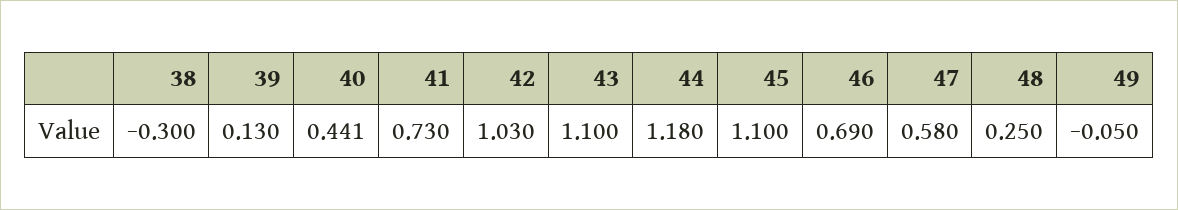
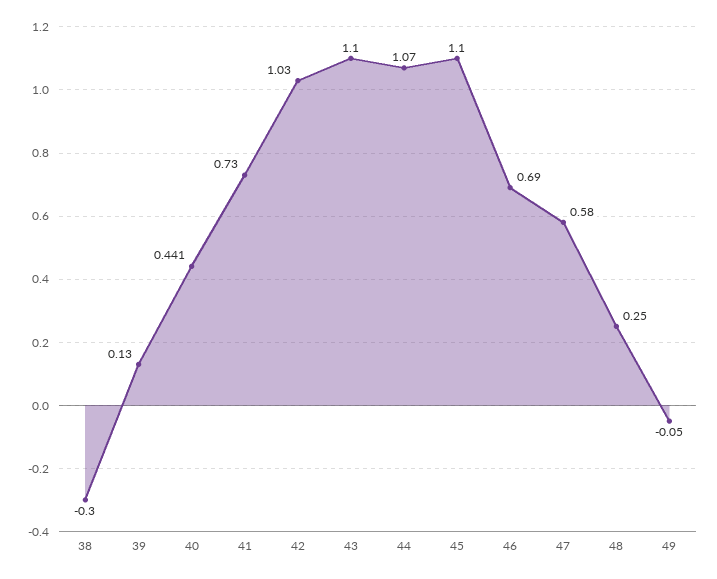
44: 1.18 -> 1.07

